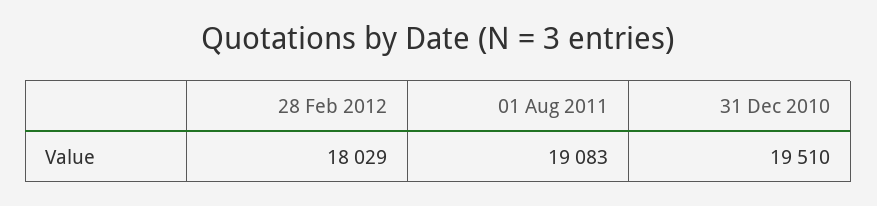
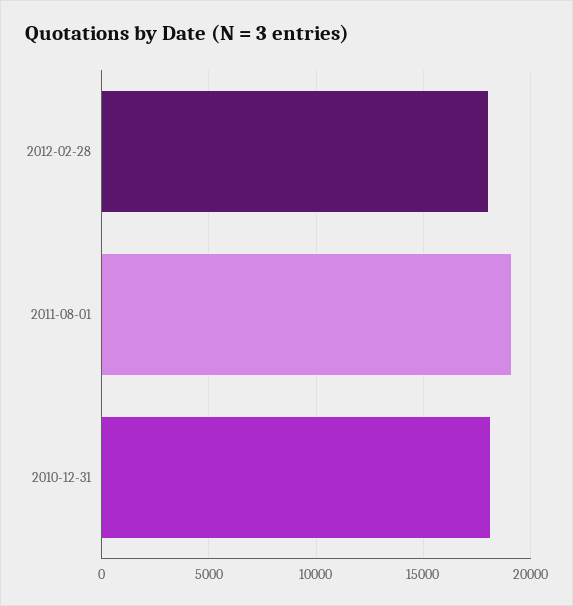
31 Dec 2010: 19510 -> 18000

